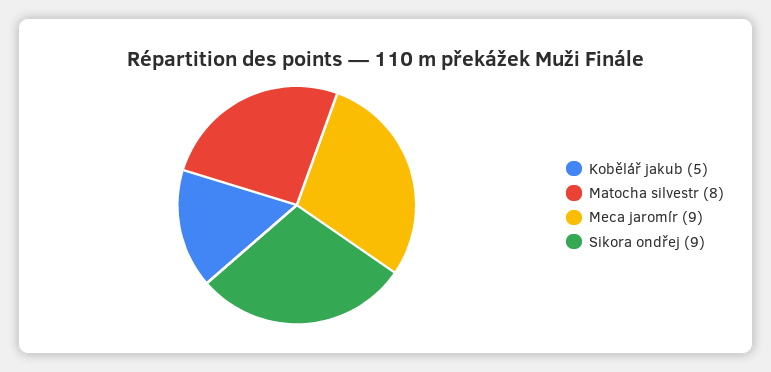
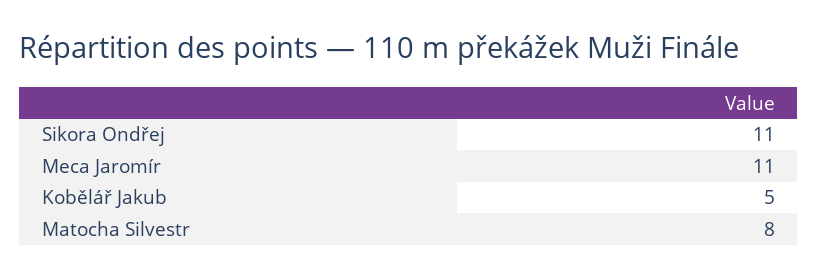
Meca jaromír: 9 -> 11
Sikora ondřej: 9 -> 11

